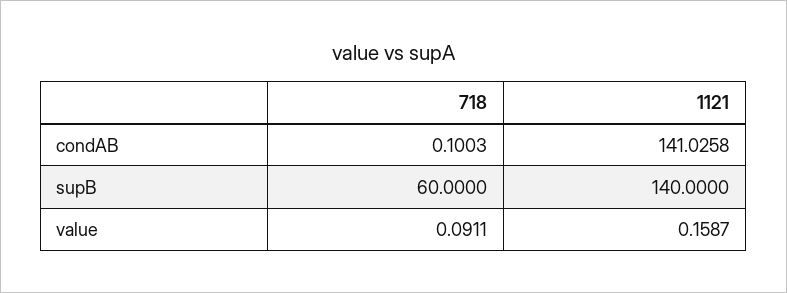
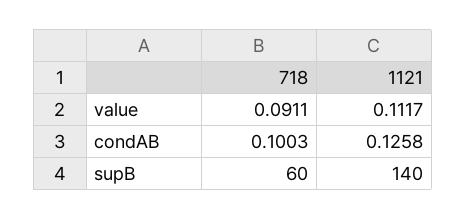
1121, condAB: 141.0258 -> 0.1258
1121, value: 0.1587 -> 0.1117

